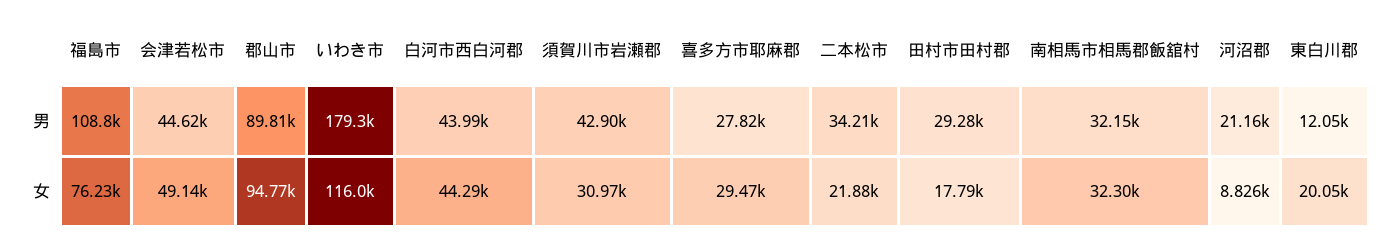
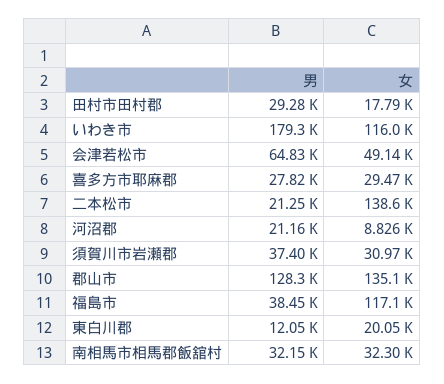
福島市, 男: 108800 -> 38450
会津若松市, 男: 44620 -> 64830
郡山市, 男: 89810 -> 128300
白河市西白河郡, 男: 43990 -> none
須賀川市岩瀬郡, 男: 42900 -> 37400
二本松市, 男: 34210 -> 21250
福島市, 女: 76230 -> 117100
郡山市, 女: 94770 -> 135100
白河市西白河郡, 女: 44290 -> none
二本松市, 女: 21880 -> 138600

